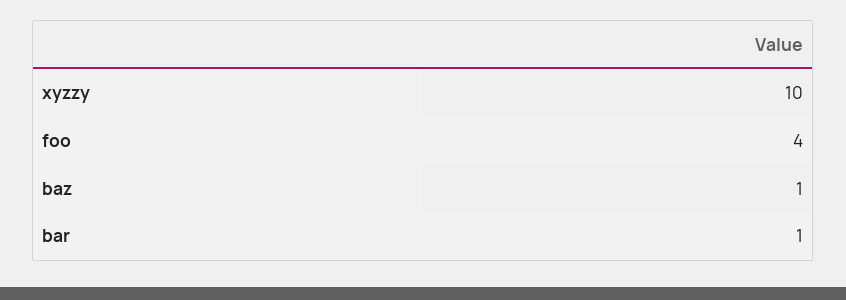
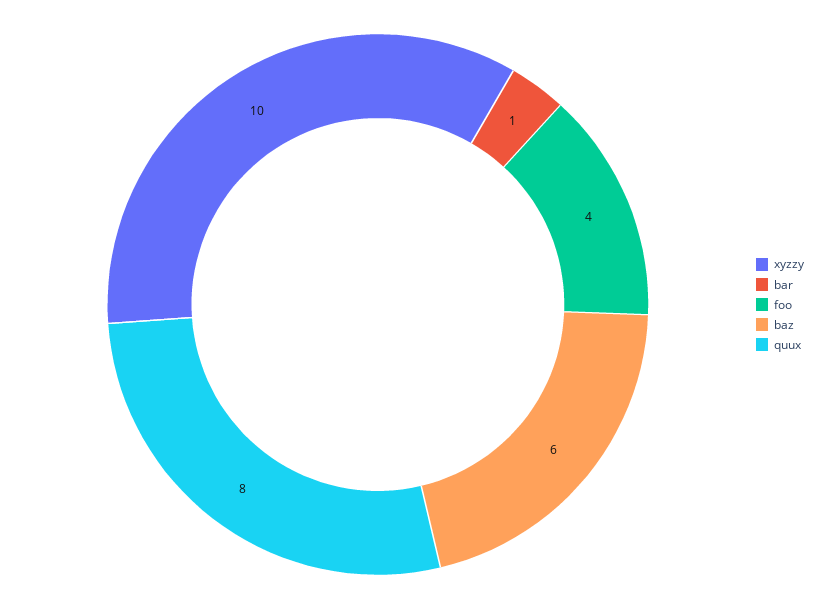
baz: 1 -> 6
quux: none -> 8

